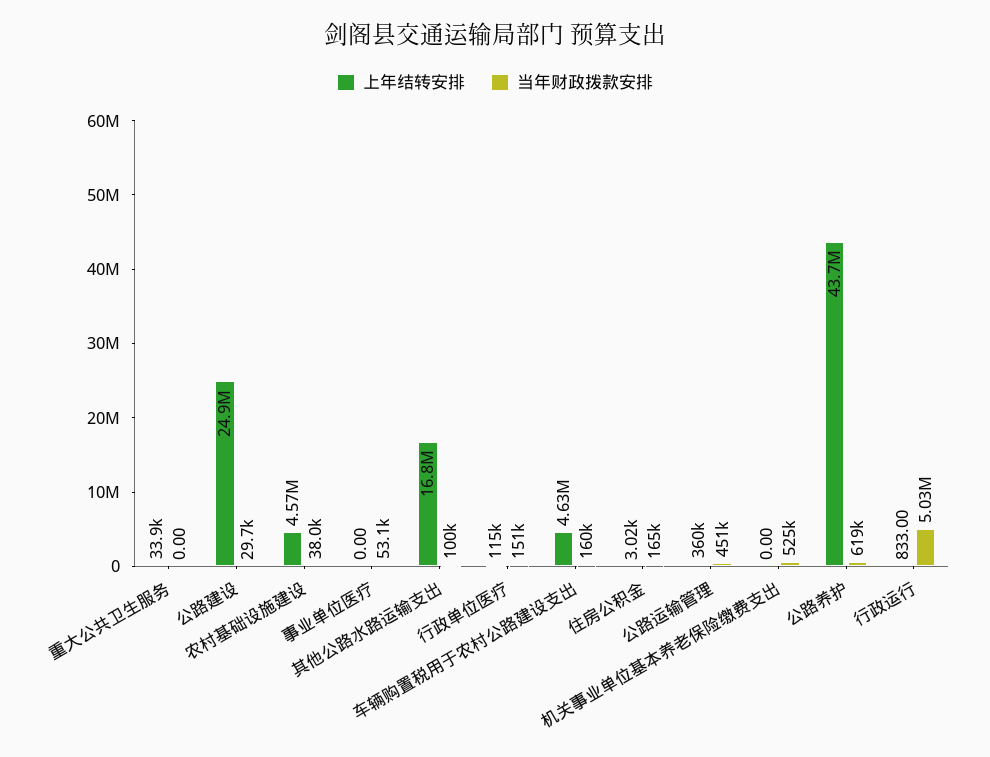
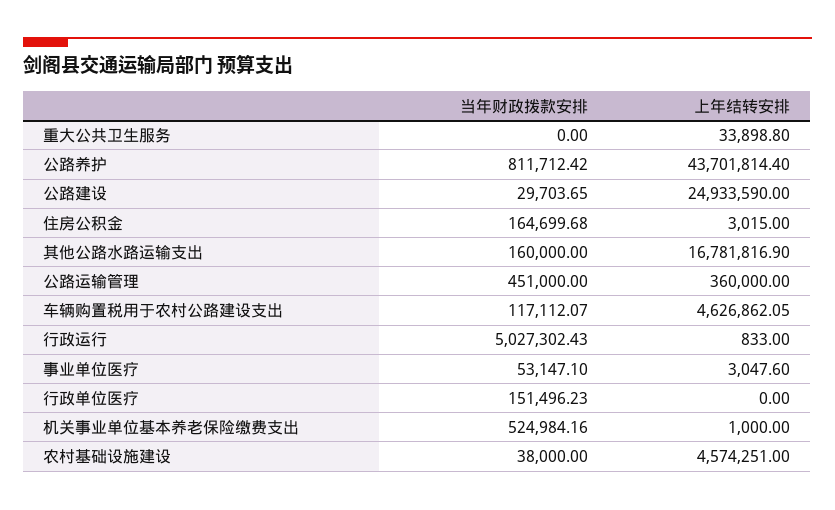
上年结转安排, 事业单位医疗: 0 -> 3047.6
当年财政拨款安排, 其他公路水路运输支出: 100000 -> 160000
上年结转安排, 行政单位医疗: 115000 -> 0
当年财政拨款安排, 车辆购置税用于农村公路建设支出: 160000 -> 117112.07
上年结转安排, 机关事业单位基本养老保险缴费支出: 0 -> 1000
当年财政拨款安排, 公路养护: 619000 -> 811712.42

